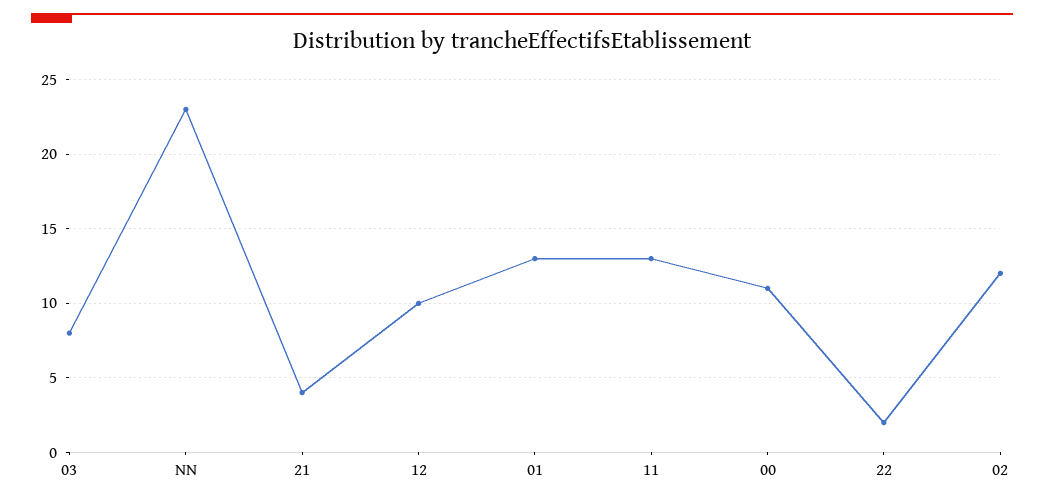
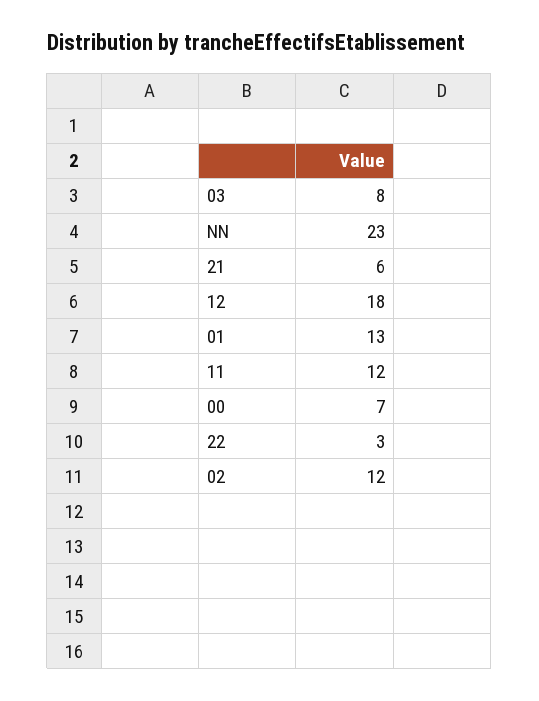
21: 4 -> 6
12: 10 -> 18
11: 13 -> 12
00: 11 -> 7
22: 2 -> 3

